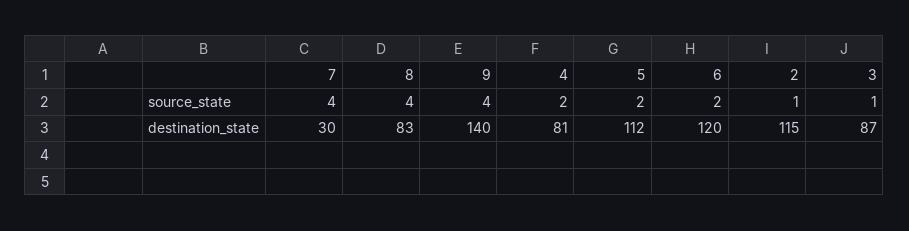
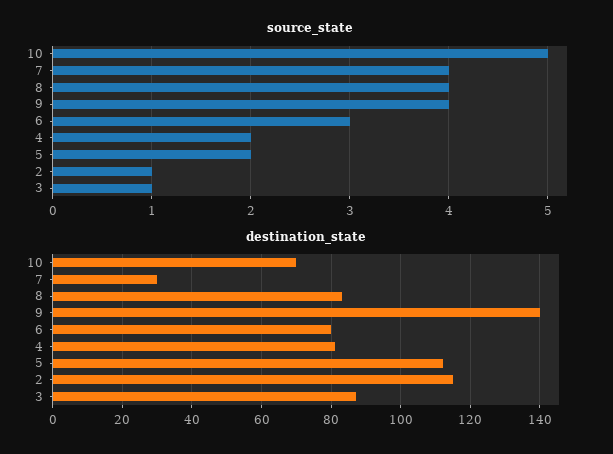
source_state, 6: 2 -> 3
destination_state, 6: 120 -> 80
source_state, 10: none -> 5
destination_state, 10: none -> 70

